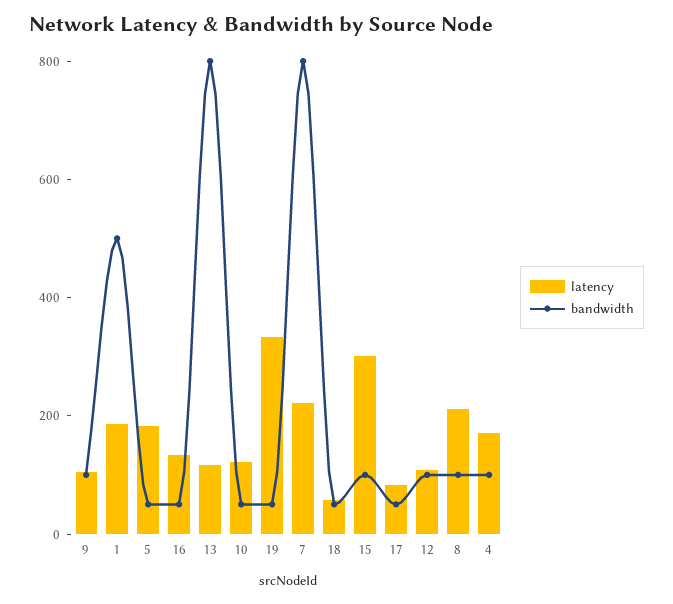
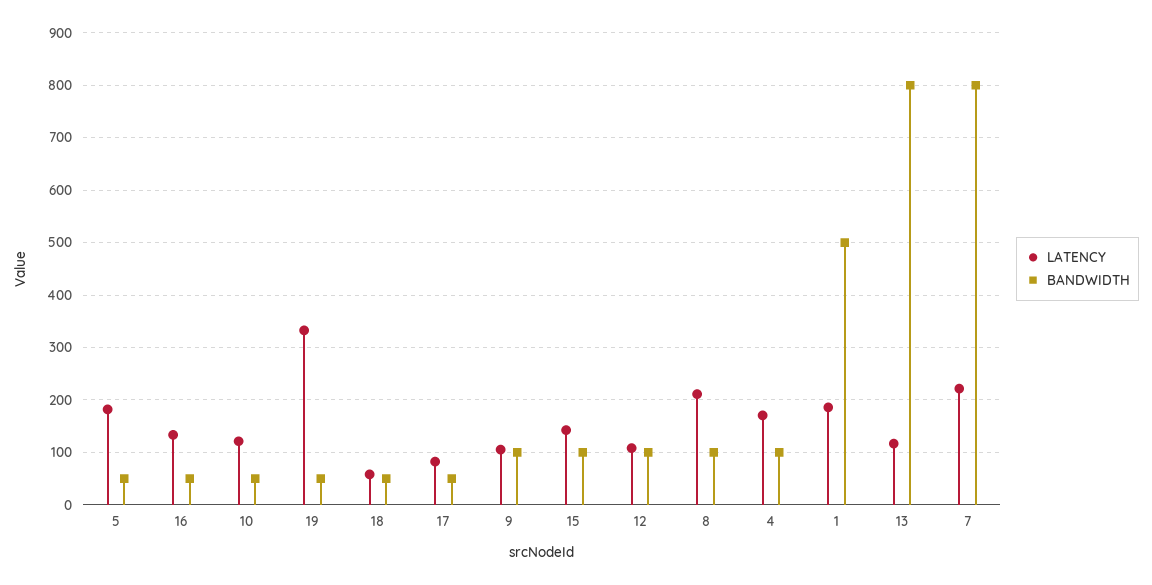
latency, 15: 300 -> 140

